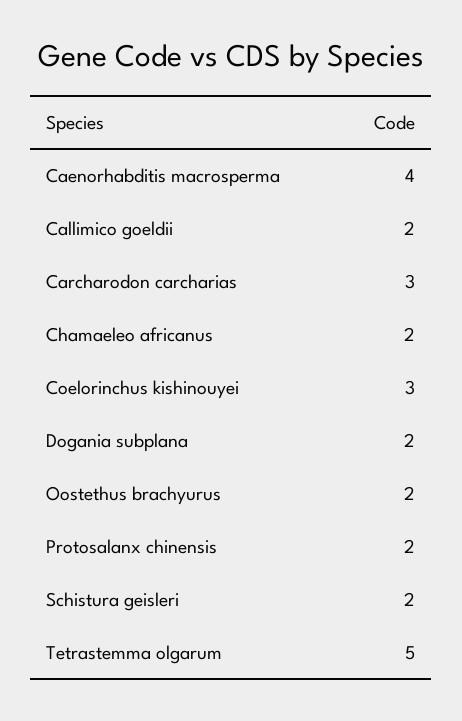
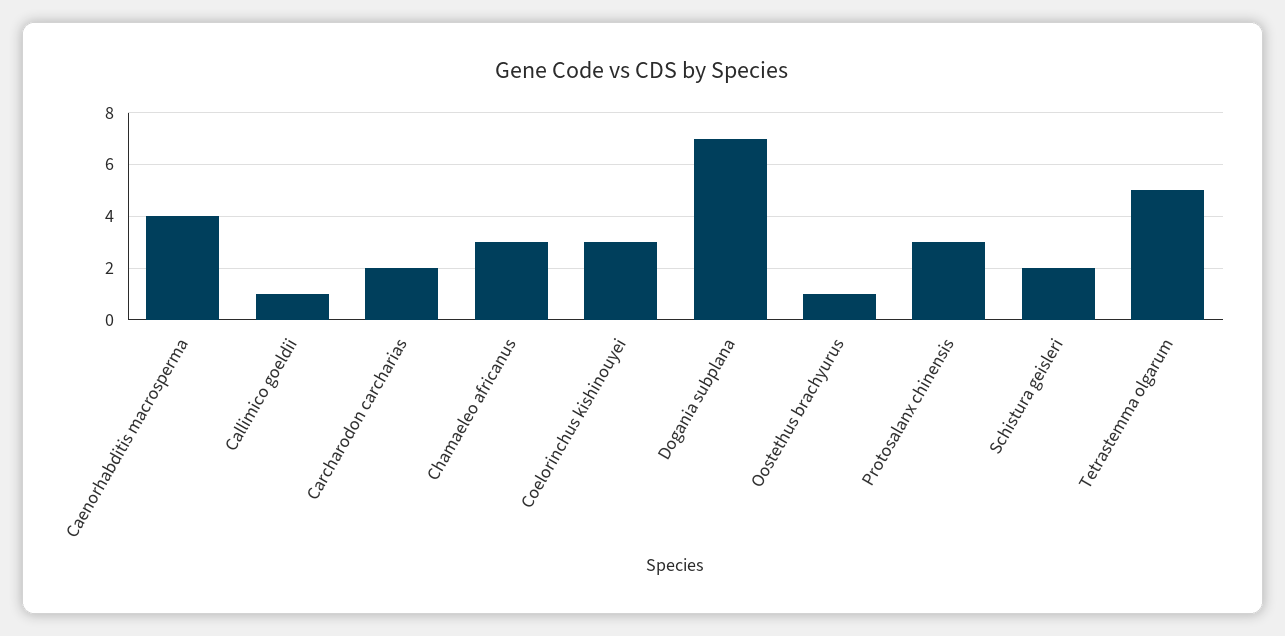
Callimico goeldii: 2 -> 1
Carcharodon carcharias: 3 -> 2
Chamaeleo africanus: 2 -> 3
Dogania subplana: 2 -> 7
Oostethus brachyurus: 2 -> 1
Protosalanx chinensis: 2 -> 3

